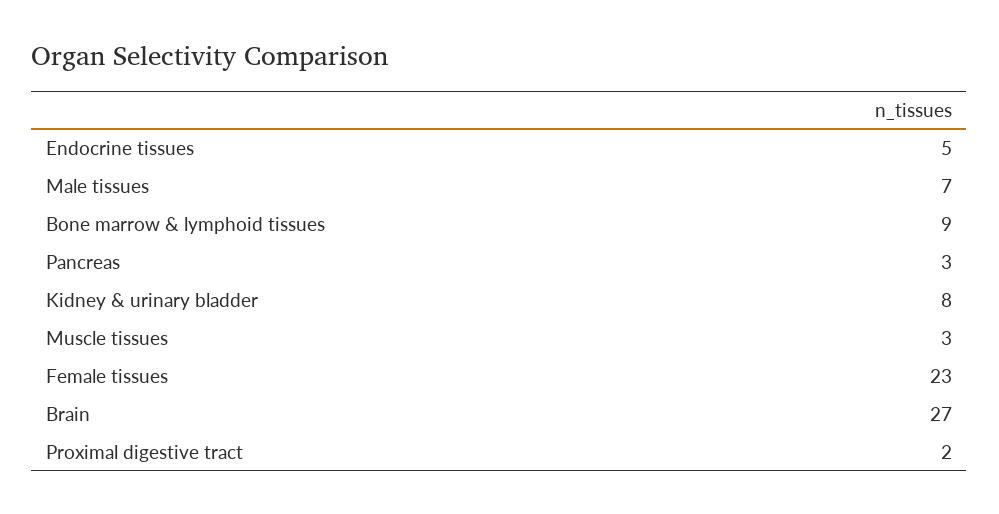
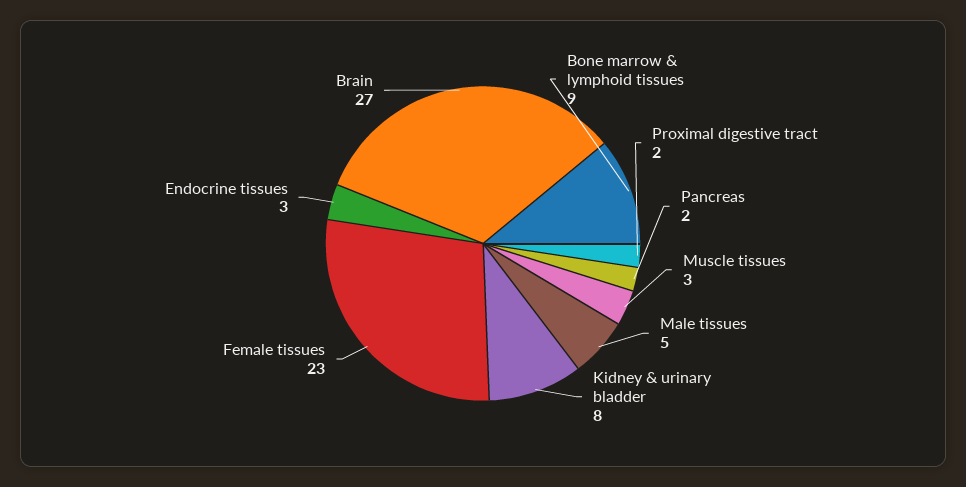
Endocrine tissues: 5 -> 3
Male tissues: 7 -> 5
Pancreas: 3 -> 2

